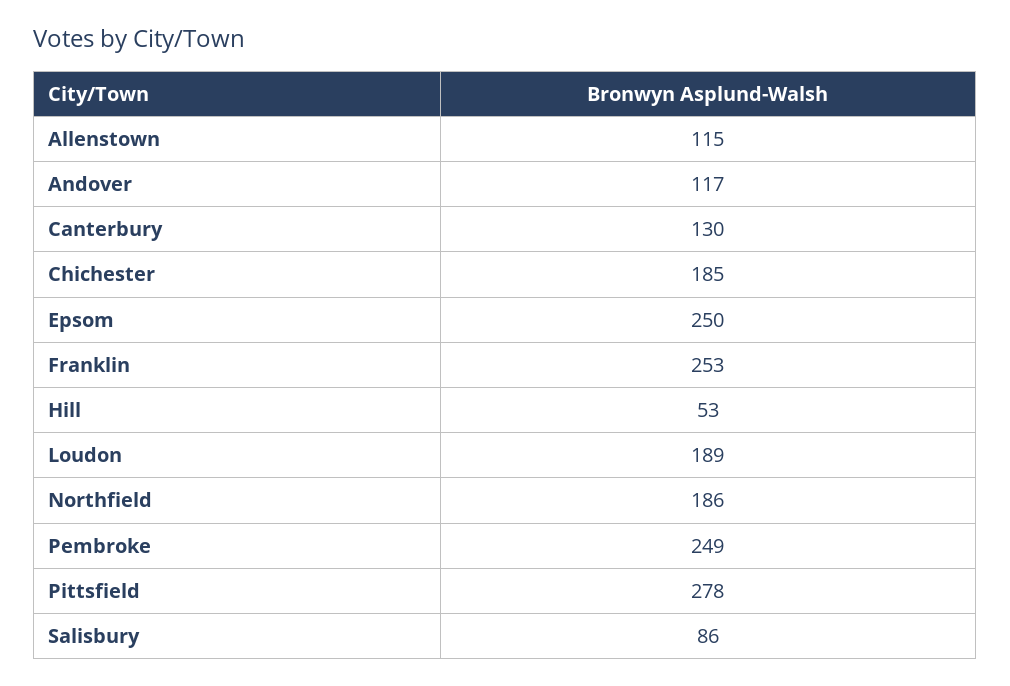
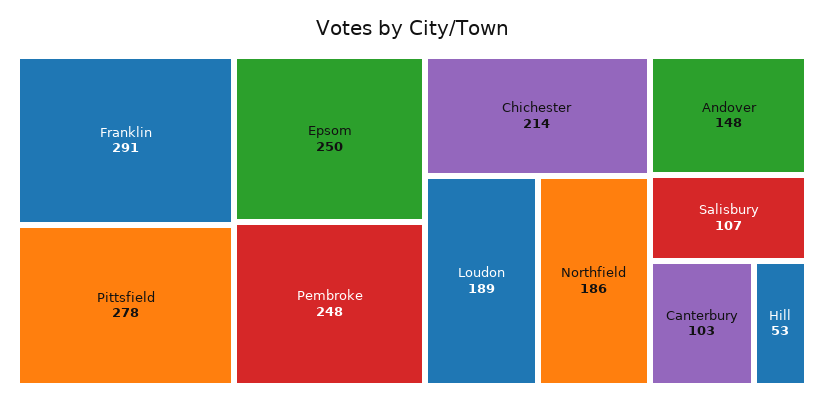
Allenstown: 115 -> none
Andover: 117 -> 148
Canterbury: 130 -> 103
Chichester: 185 -> 214
Franklin: 253 -> 291
Pembroke: 249 -> 248
Salisbury: 86 -> 107

